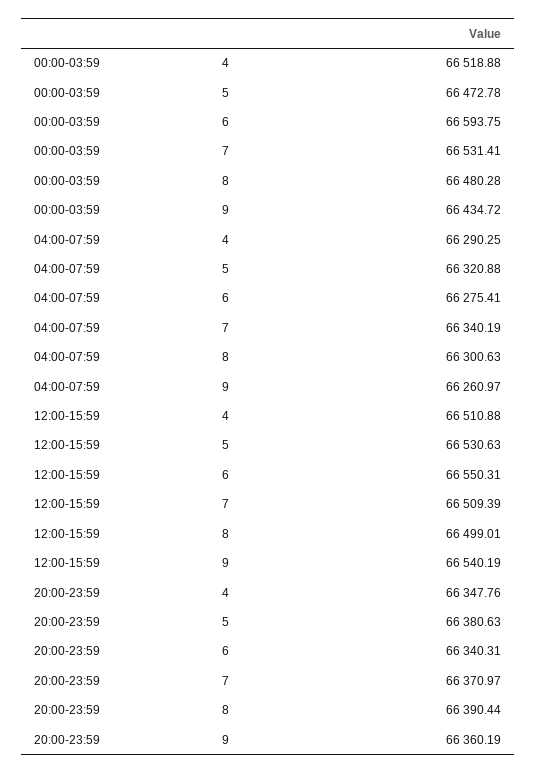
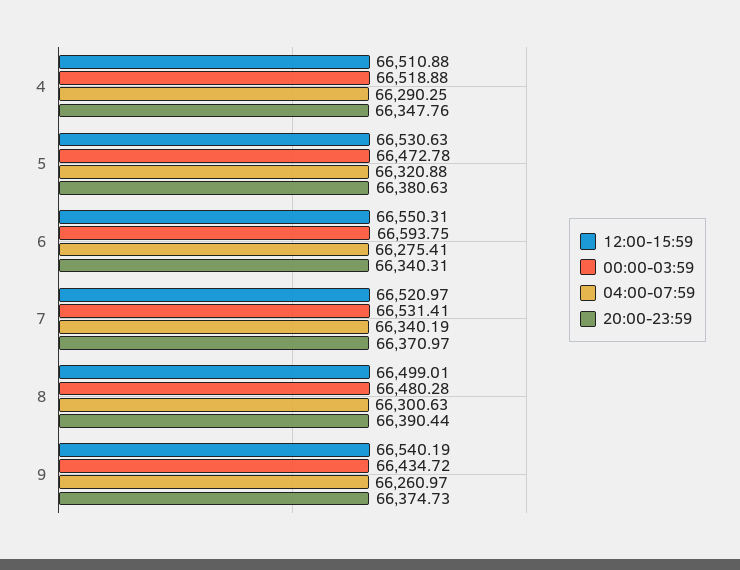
12:00-15:59, 7: 66509.39 -> 66520.97
20:00-23:59, 9: 66360.19 -> 66374.73

